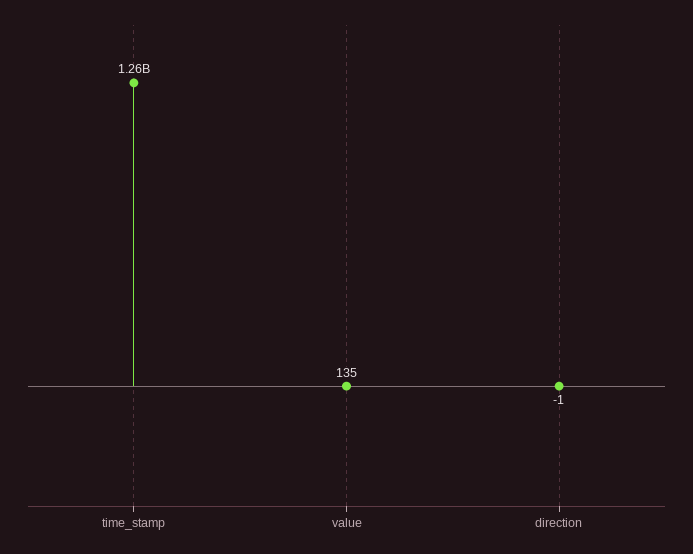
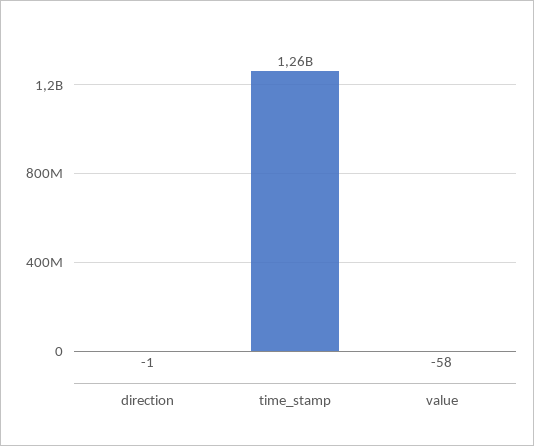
value: 135 -> -58

